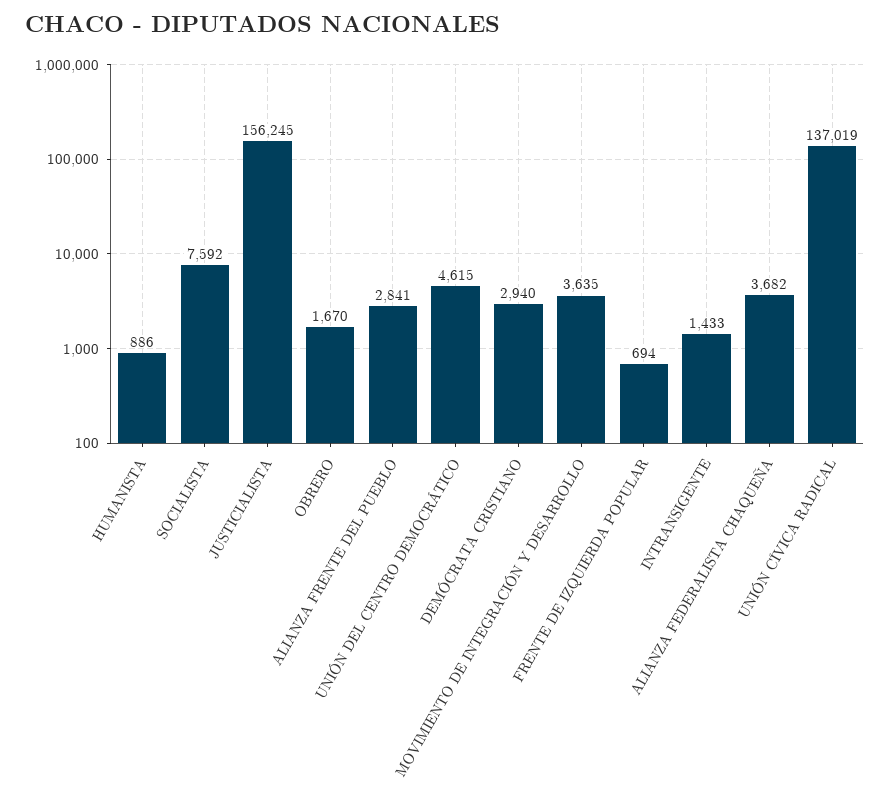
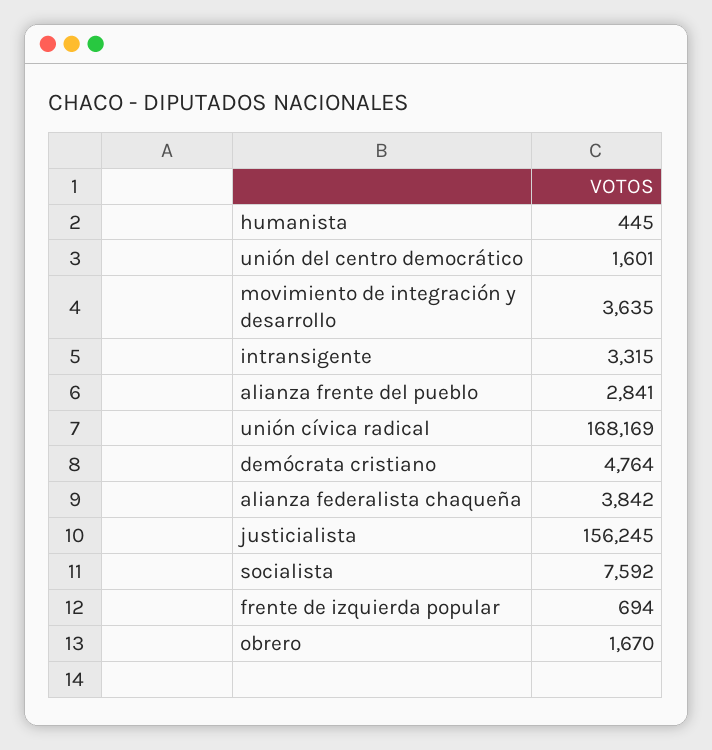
HUMANISTA: 886 -> 445
UNIÓN DEL CENTRO DEMOCRÁTICO: 4615 -> 1601
DEMÓCRATA CRISTIANO: 2940 -> 4764
INTRANSIGENTE: 1433 -> 3315
ALIANZA FEDERALISTA CHAQUEÑA: 3682 -> 3842
UNIÓN CÍVICA RADICAL: 137019 -> 168169

